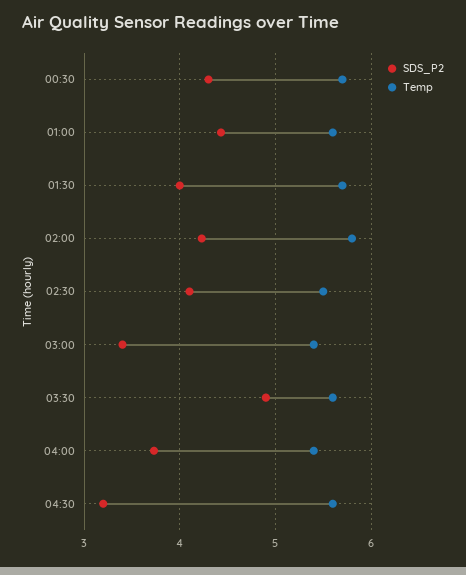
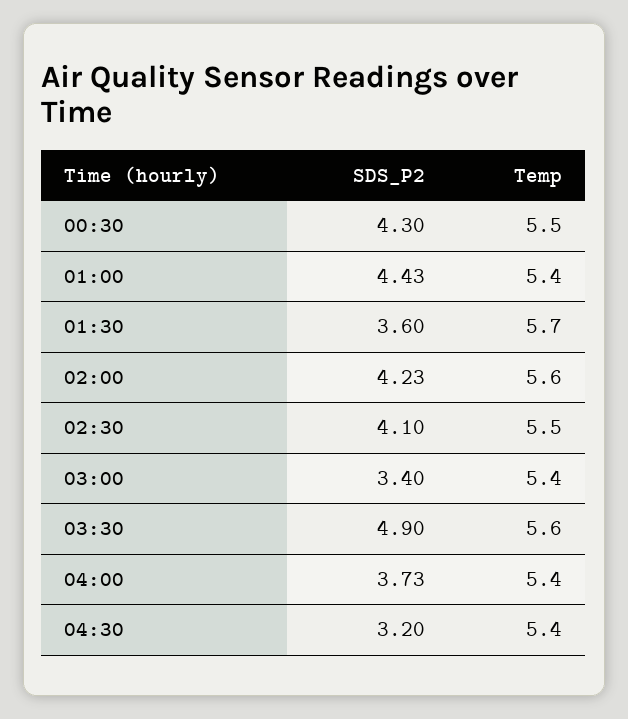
Temp, 00:30: 5.7 -> 5.5
Temp, 01:00: 5.6 -> 5.4
SDS_P2, 01:30: 4 -> 3.6
Temp, 02:00: 5.8 -> 5.6
Temp, 04:30: 5.6 -> 5.4

